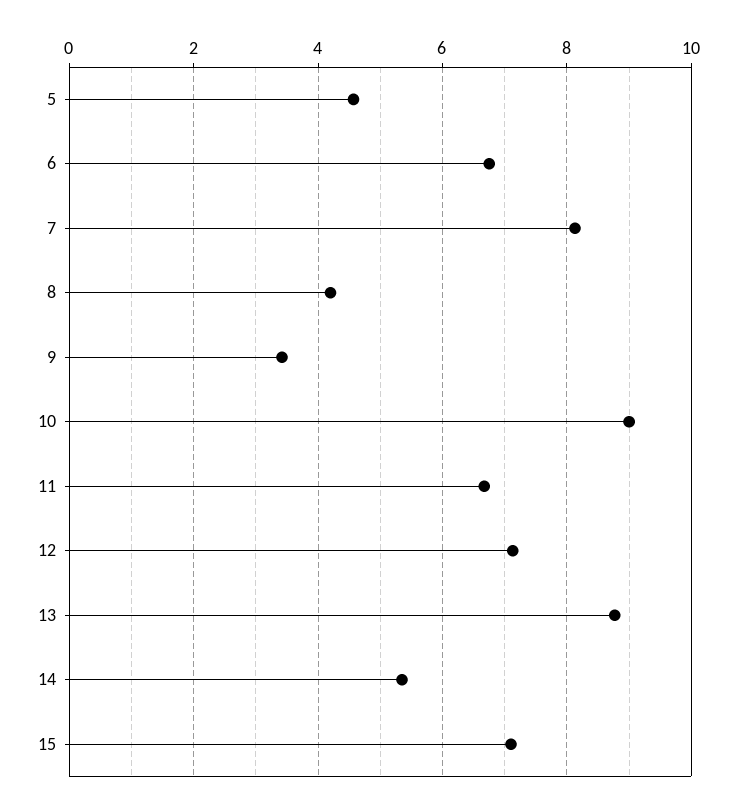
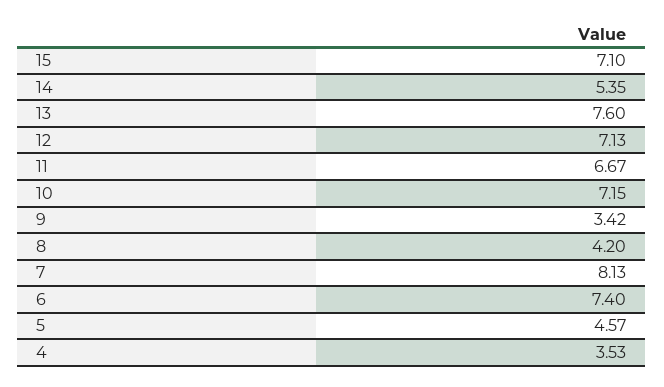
6: 6.8 -> 7.4
10: 9 -> 7.15
13: 8.8 -> 7.6
4: none -> 3.53

